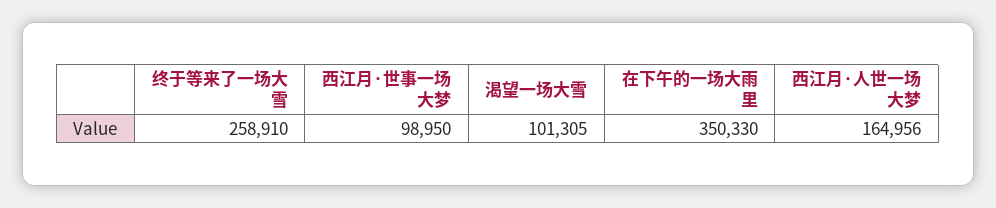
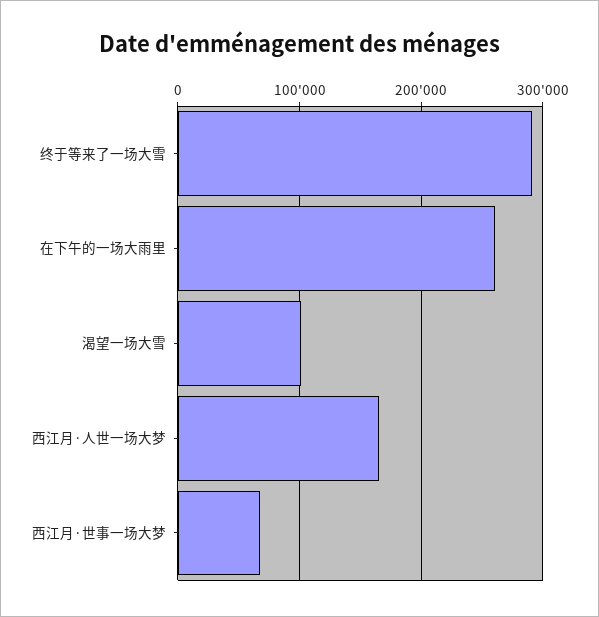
终于等来了一场大雪: 258910 -> 290000
西江月·世事一场大梦: 98950 -> 70000
在下午的一场大雨里: 350330 -> 260000

